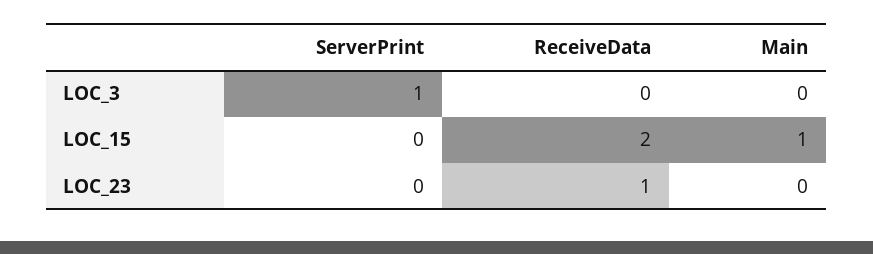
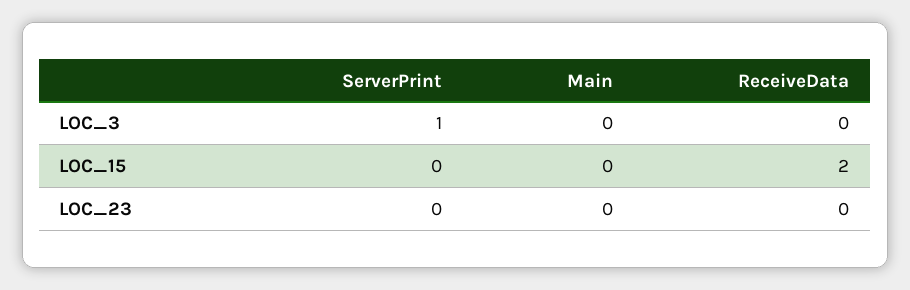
Main, LOC_15: 1 -> 0
ReceiveData, LOC_23: 1 -> 0

